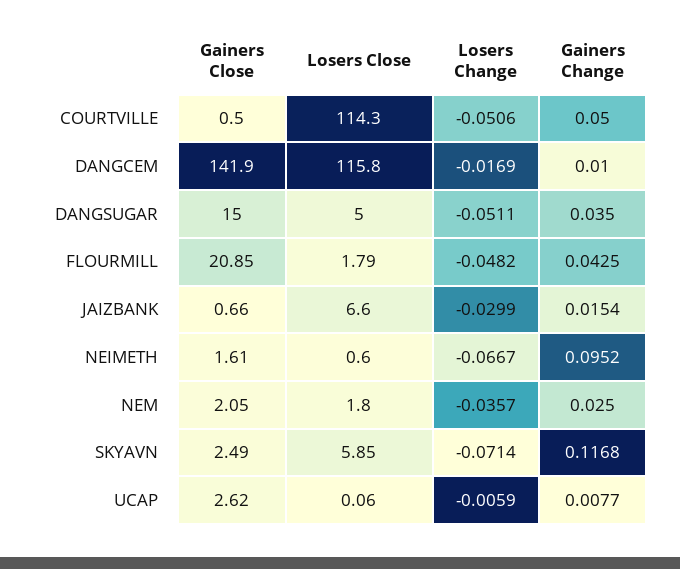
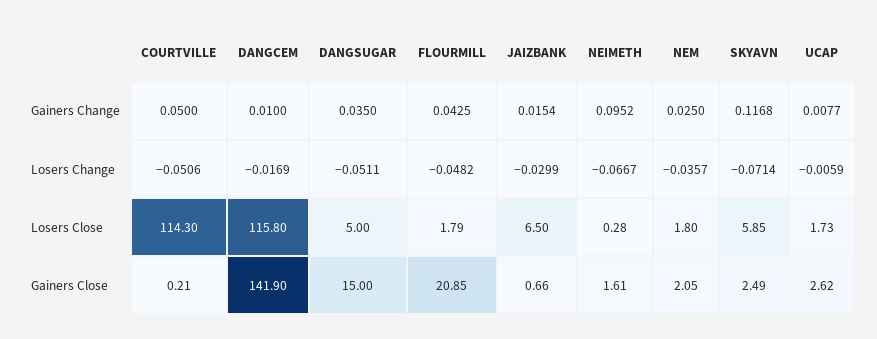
Gainers Close, COURTVILLE: 0.5 -> 0.21
Losers Close, JAIZBANK: 6.6 -> 6.5
Losers Close, NEIMETH: 0.6 -> 0.28
Losers Close, UCAP: 0.06 -> 1.73

